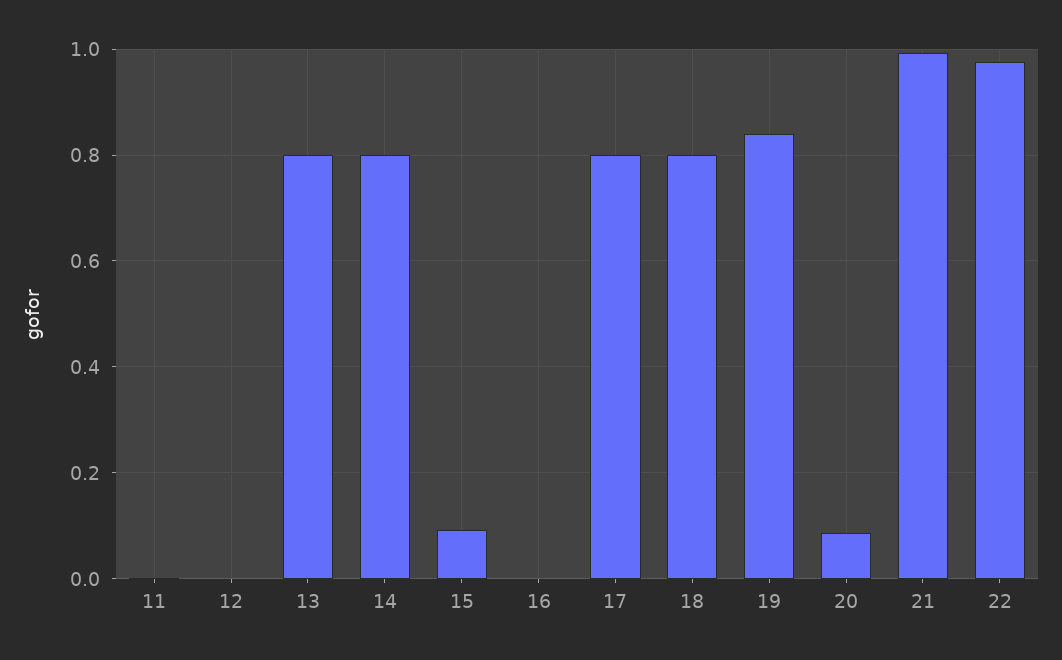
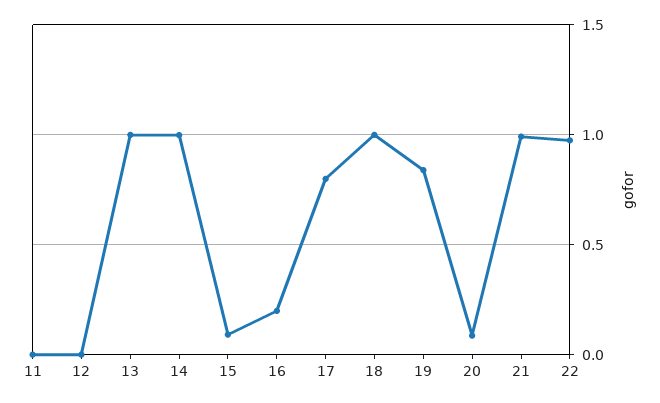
13: 0.8 -> 1
14: 0.8 -> 1
16: 0 -> 0.2
18: 0.8 -> 1

